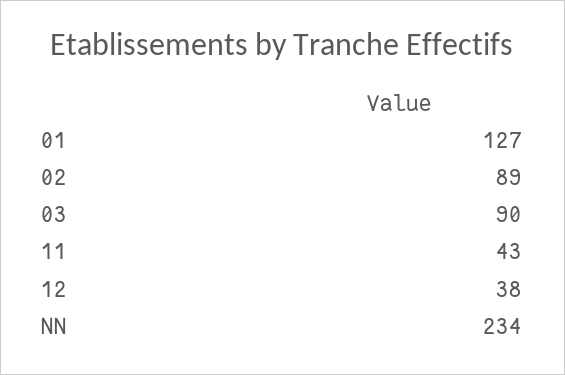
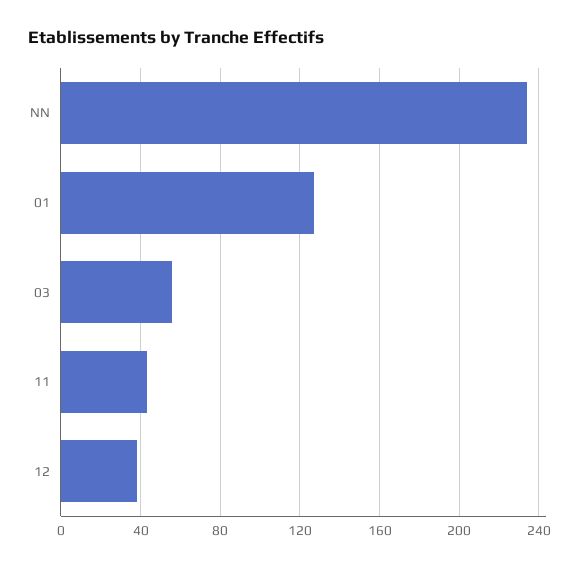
02: 89 -> none
03: 90 -> 55

